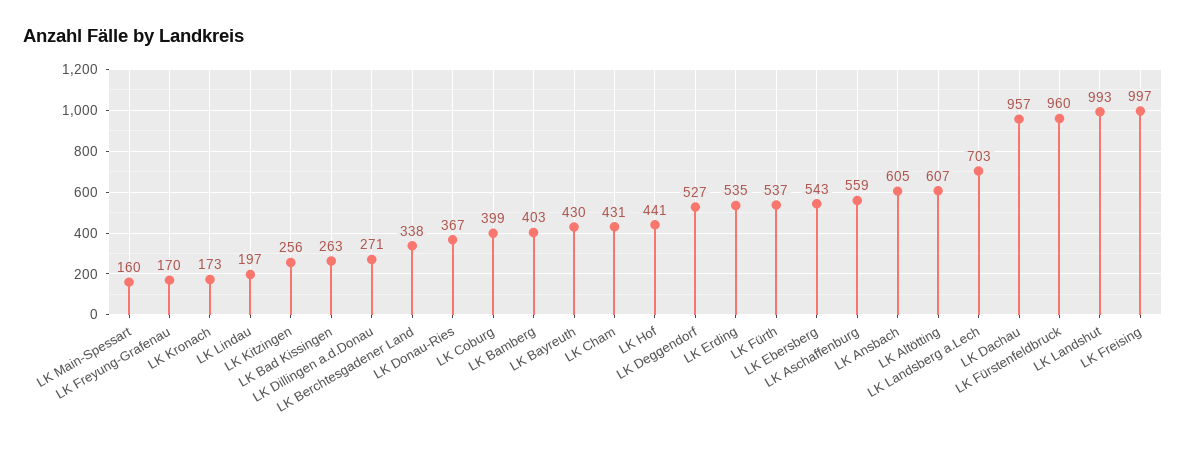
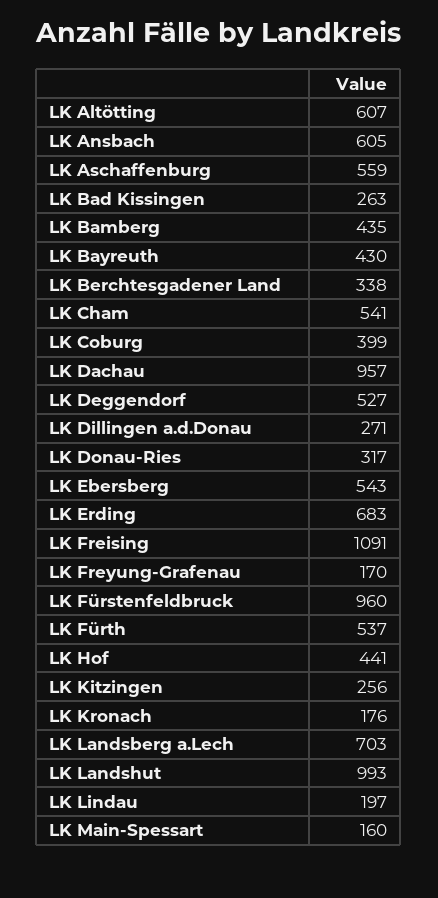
LK Kronach: 173 -> 176
LK Donau-Ries: 367 -> 317
LK Bamberg: 403 -> 435
LK Cham: 431 -> 541
LK Erding: 535 -> 683
LK Freising: 997 -> 1091

